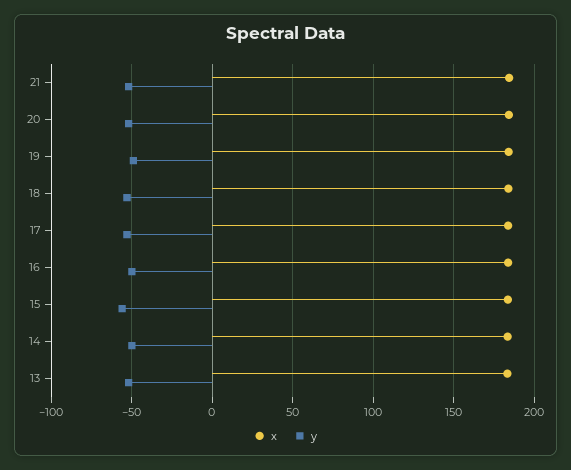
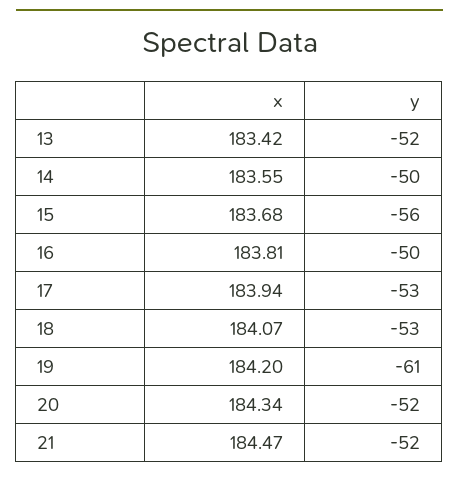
y, 19: -50 -> -61

